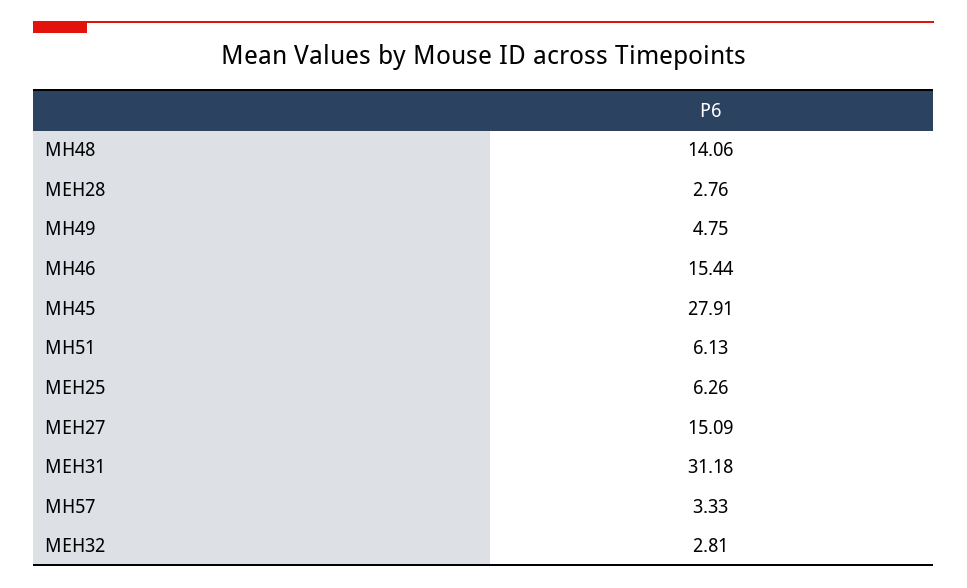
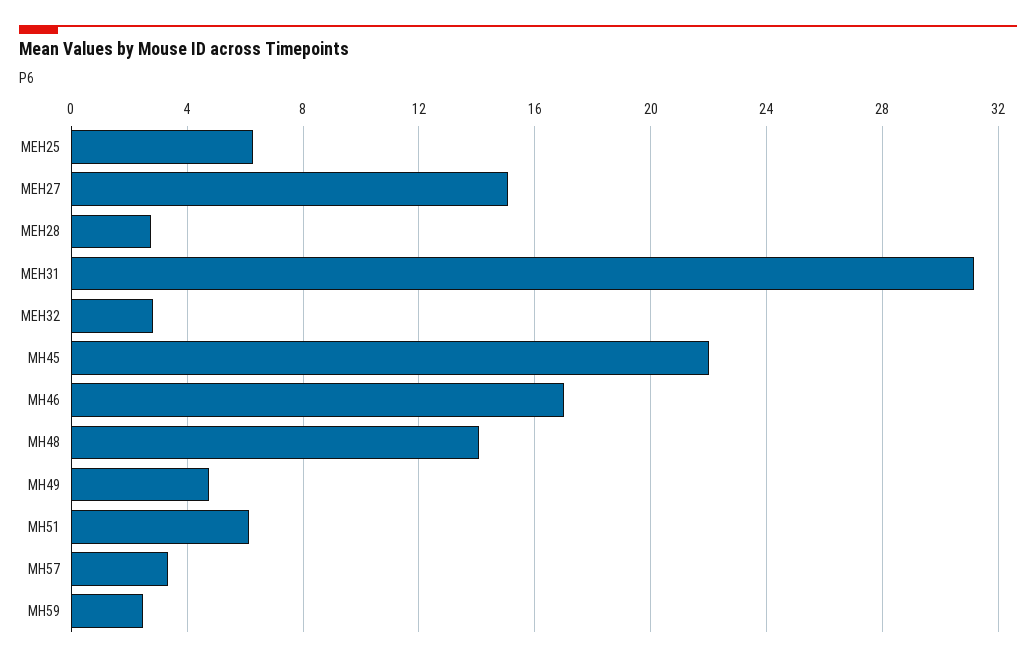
MH46: 15.44 -> 17
MH45: 27.91 -> 22
MH59: none -> 2.5

